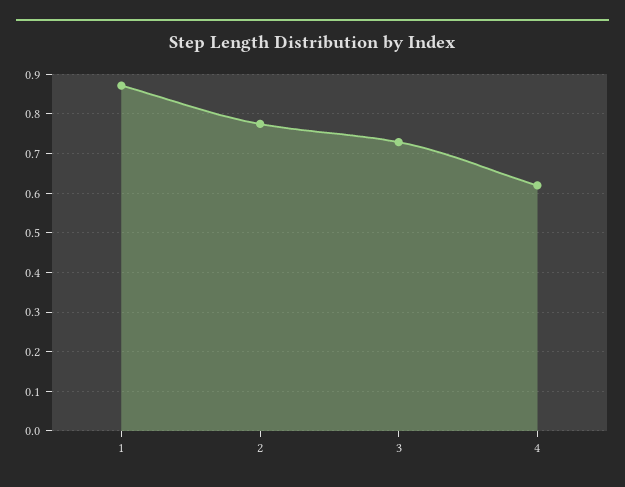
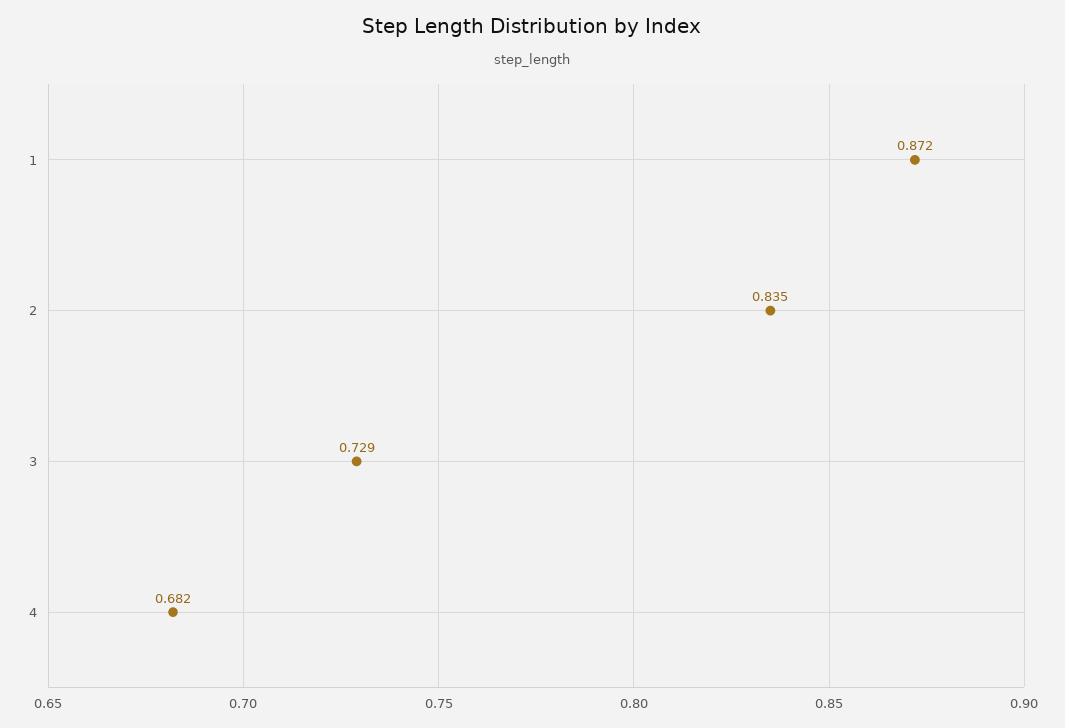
2: 0.78 -> 0.835
4: 0.62 -> 0.682

